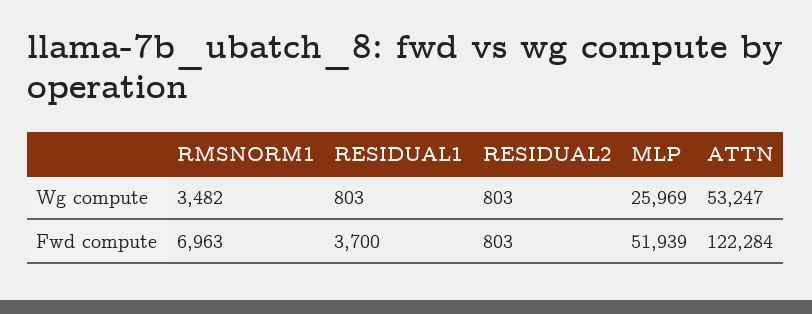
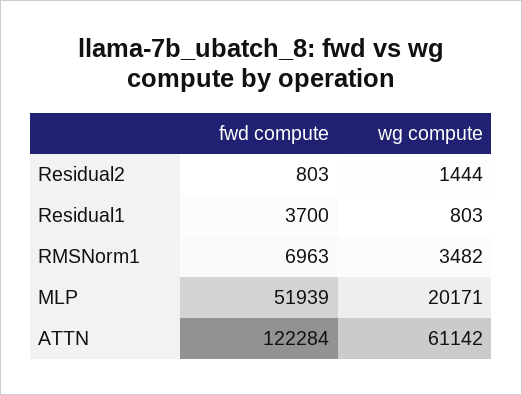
RESIDUAL2, Wg compute: 803 -> 1444
MLP, Wg compute: 25969 -> 20171
ATTN, Wg compute: 53247 -> 61142

